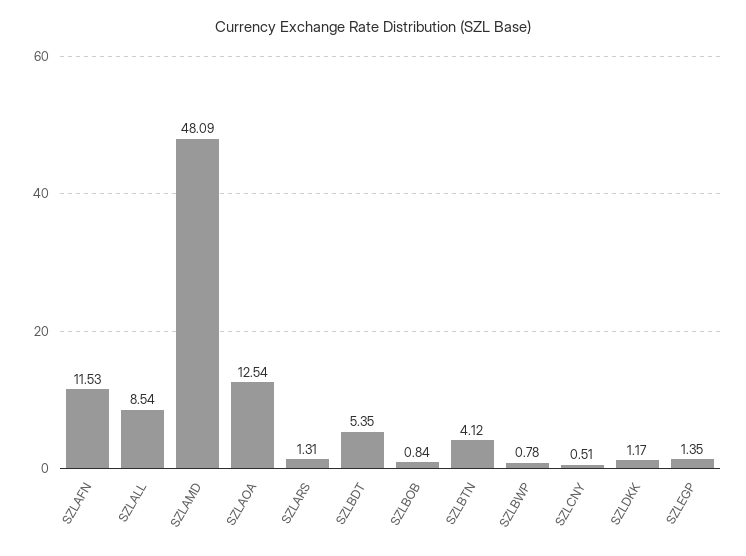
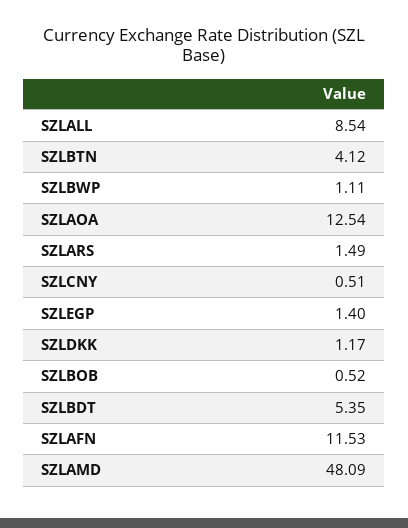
SZLARS: 1.31 -> 1.49
SZLBOB: 0.84 -> 0.52
SZLBWP: 0.78 -> 1.11
SZLEGP: 1.35 -> 1.4

